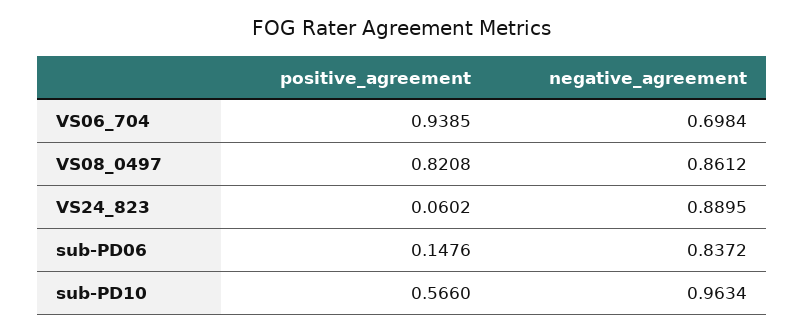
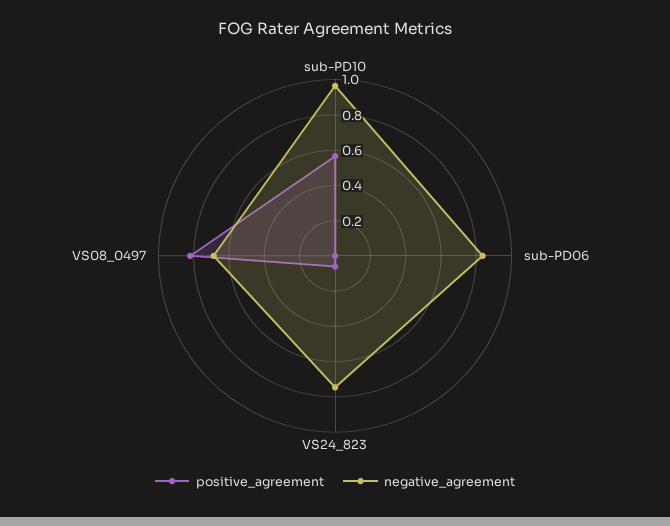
positive_agreement, VS06_704: 0.9385 -> none
negative_agreement, VS06_704: 0.6984 -> none
negative_agreement, VS08_0497: 0.8612 -> 0.7
negative_agreement, VS24_823: 0.8895 -> 0.75
positive_agreement, sub-PD06: 0.1476 -> 0

